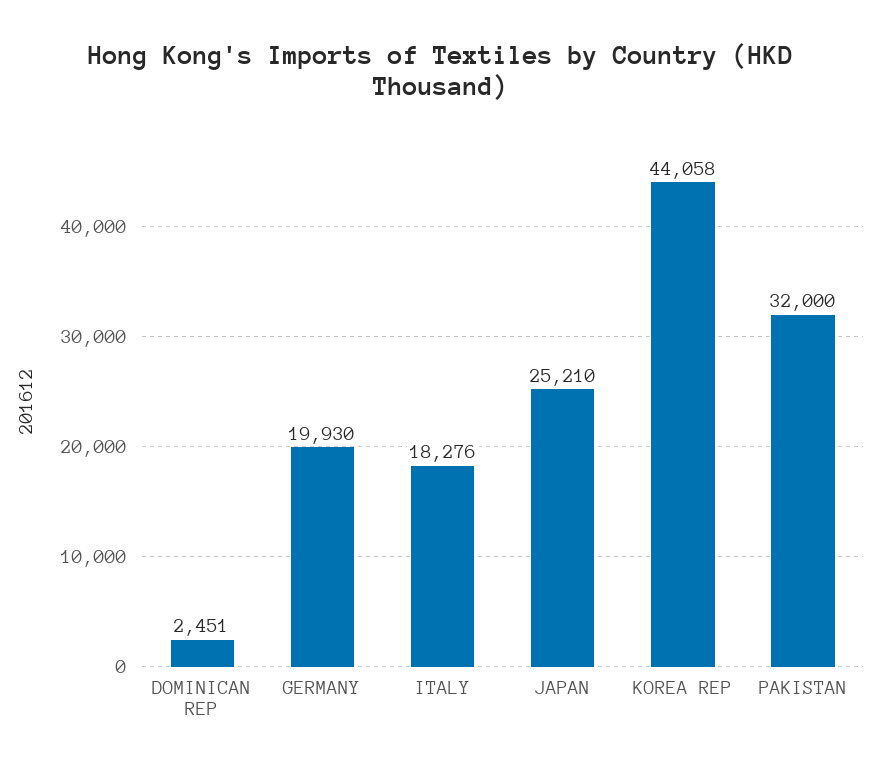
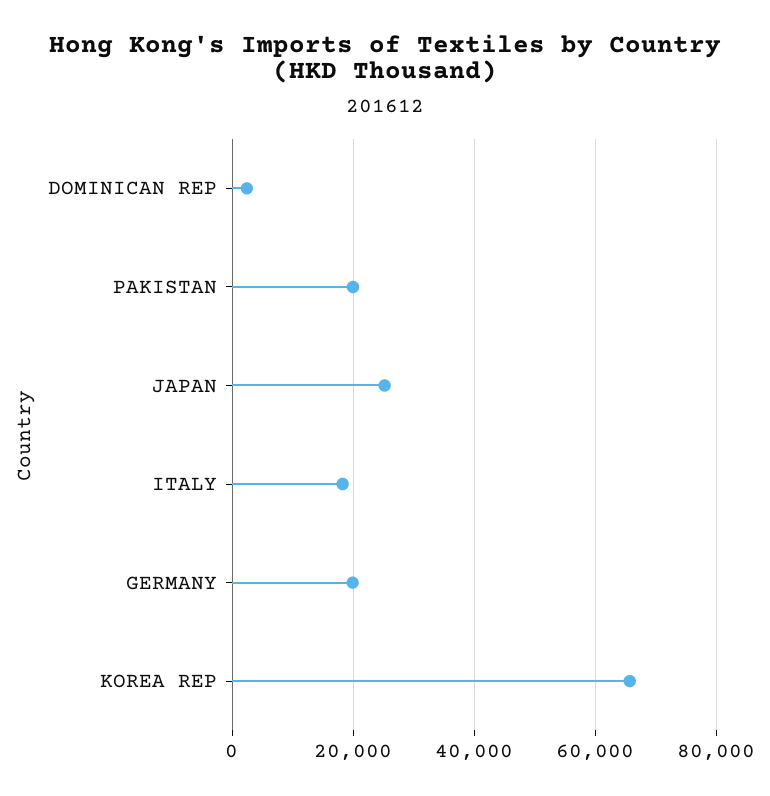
KOREA REP: 44058 -> 66000
PAKISTAN: 32000 -> 20000

